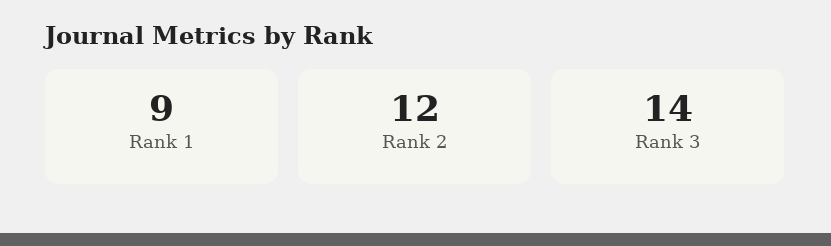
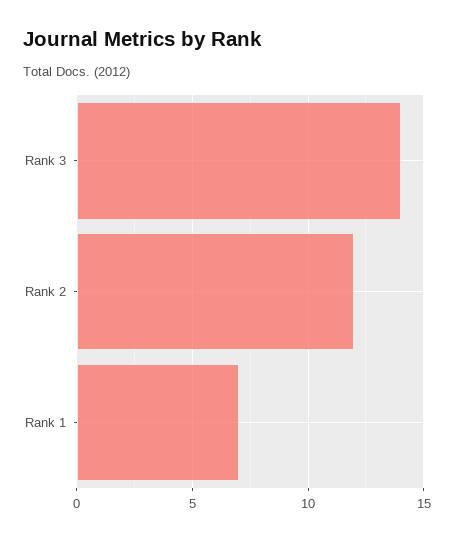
Rank 1: 9 -> 7

